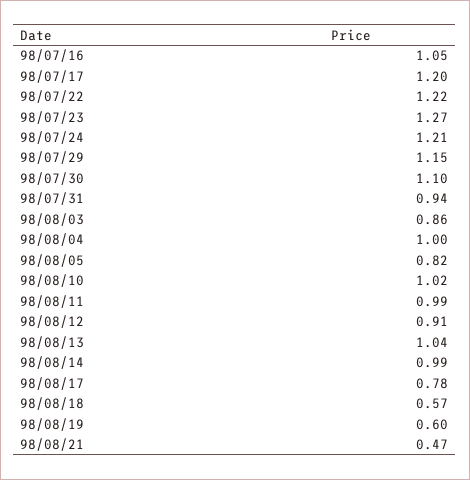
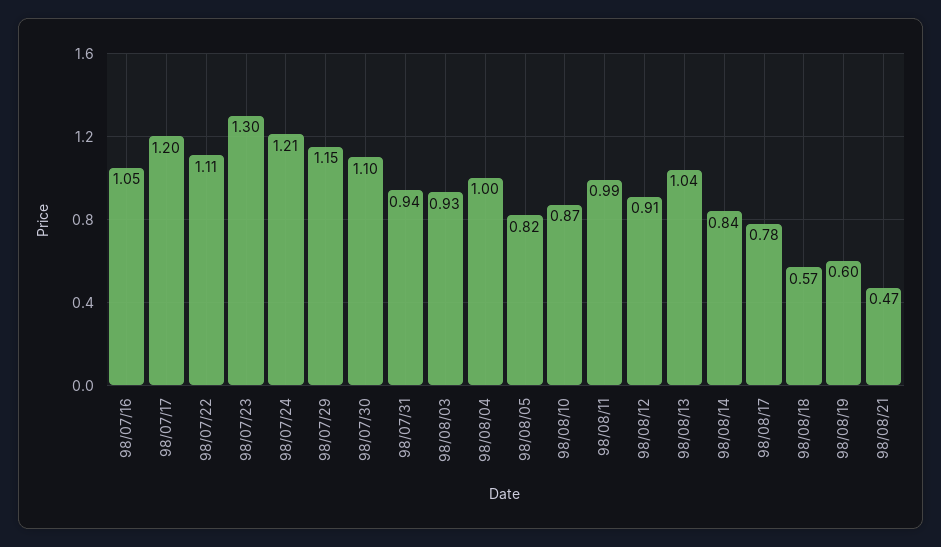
98/07/22: 1.22 -> 1.11
98/07/23: 1.27 -> 1.3
98/08/03: 0.86 -> 0.93
98/08/10: 1.02 -> 0.87
98/08/14: 0.99 -> 0.84

